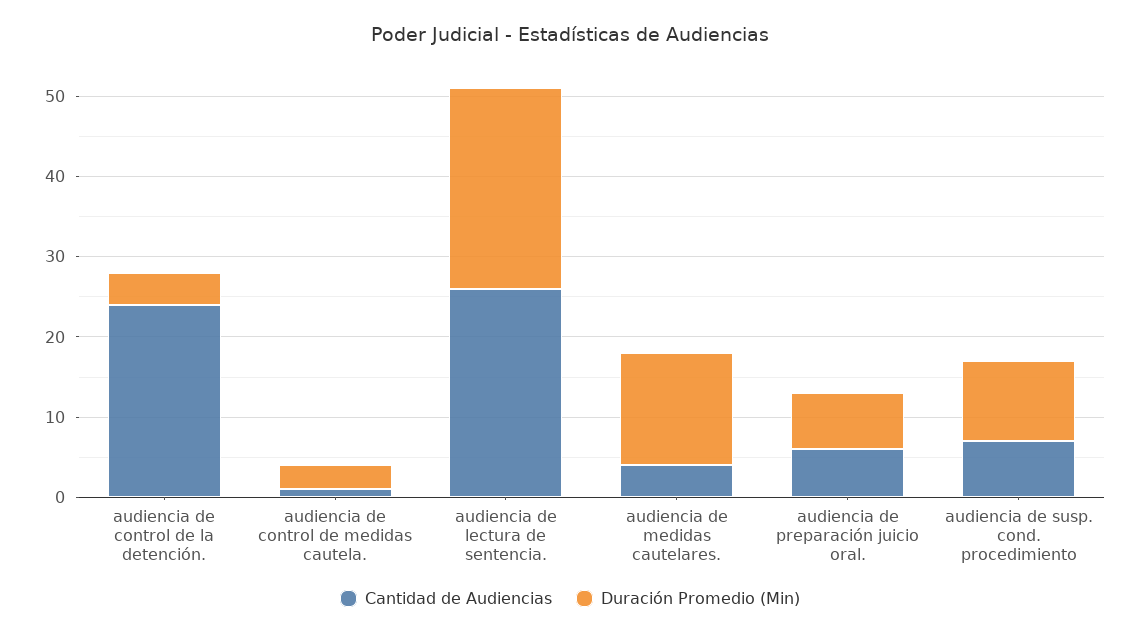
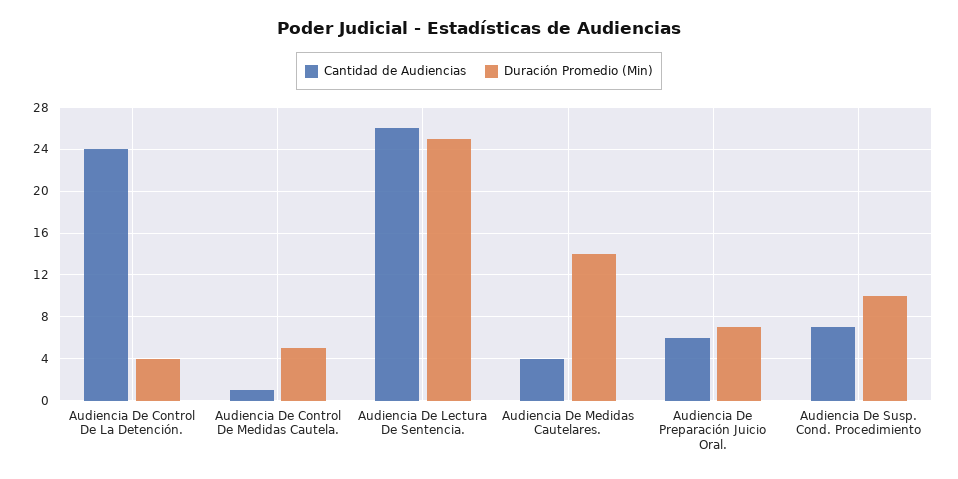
Duración Promedio (Min), audiencia de control de medidas cautela.: 3 -> 5

